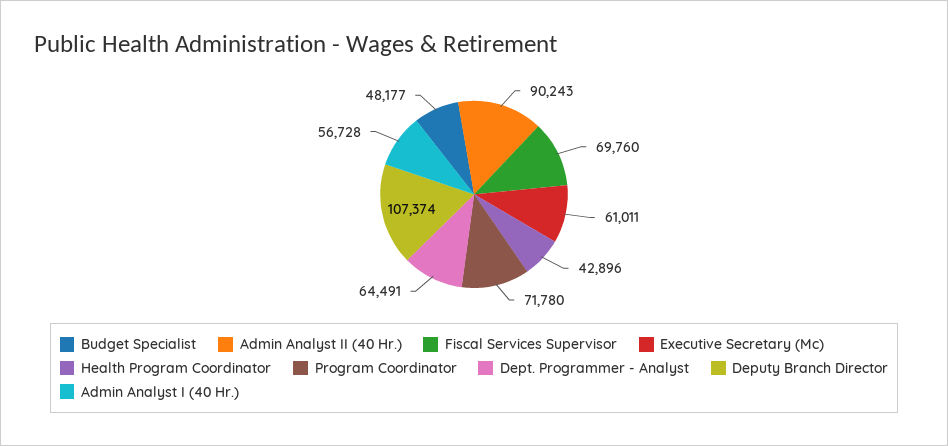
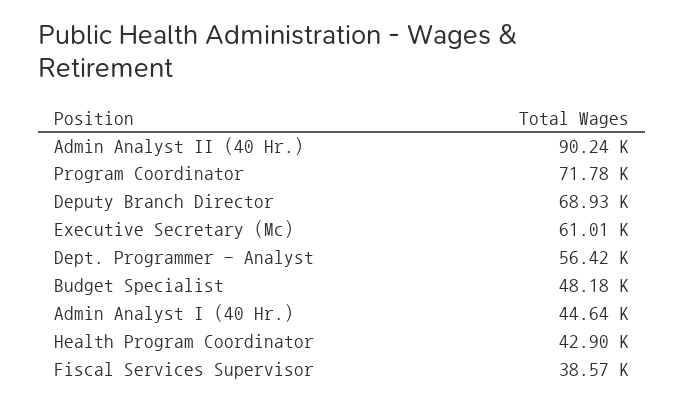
Fiscal Services Supervisor: 69760 -> 38570
Dept. Programmer - Analyst: 64491 -> 56420
Deputy Branch Director: 107374 -> 68930
Admin Analyst I (40 Hr.): 56728 -> 44640

